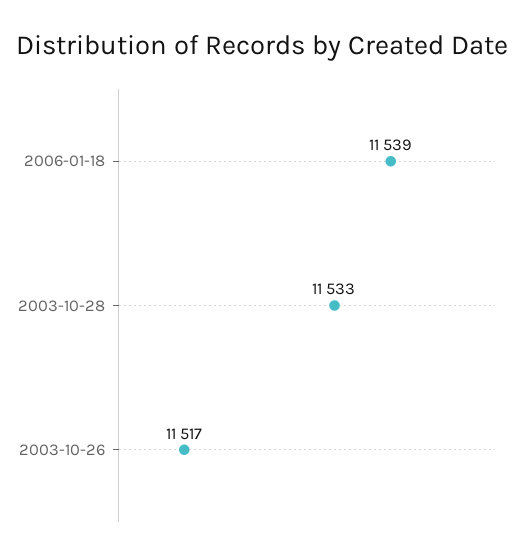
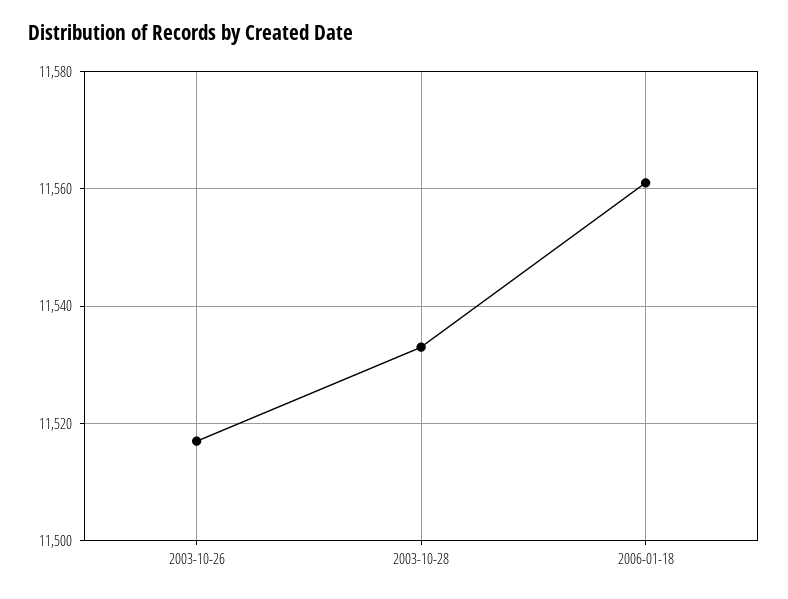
2006-01-18: 11539 -> 11560

